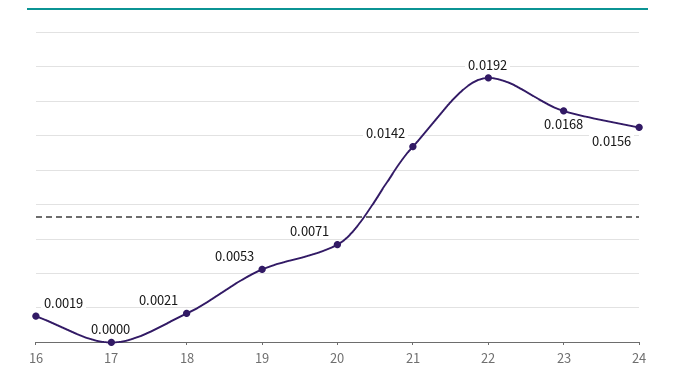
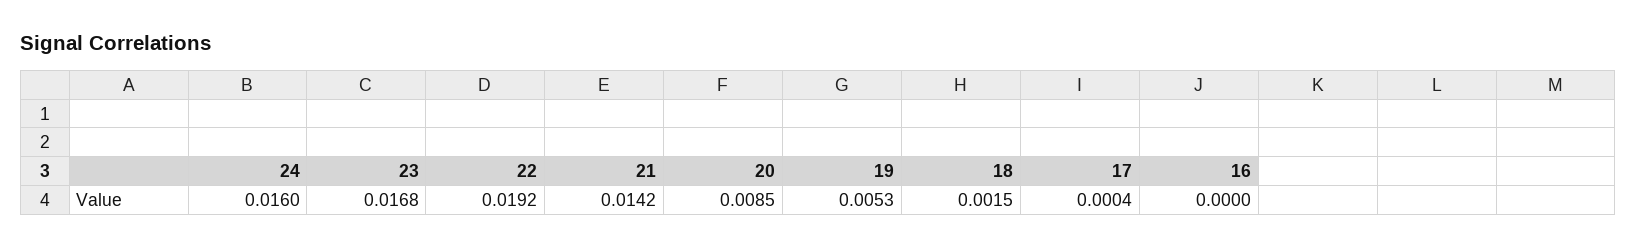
16: 0.0019 -> 0
17: 0 -> 0.0004
18: 0.0021 -> 0.0015
20: 0.0071 -> 0.0085
24: 0.0156 -> 0.016

